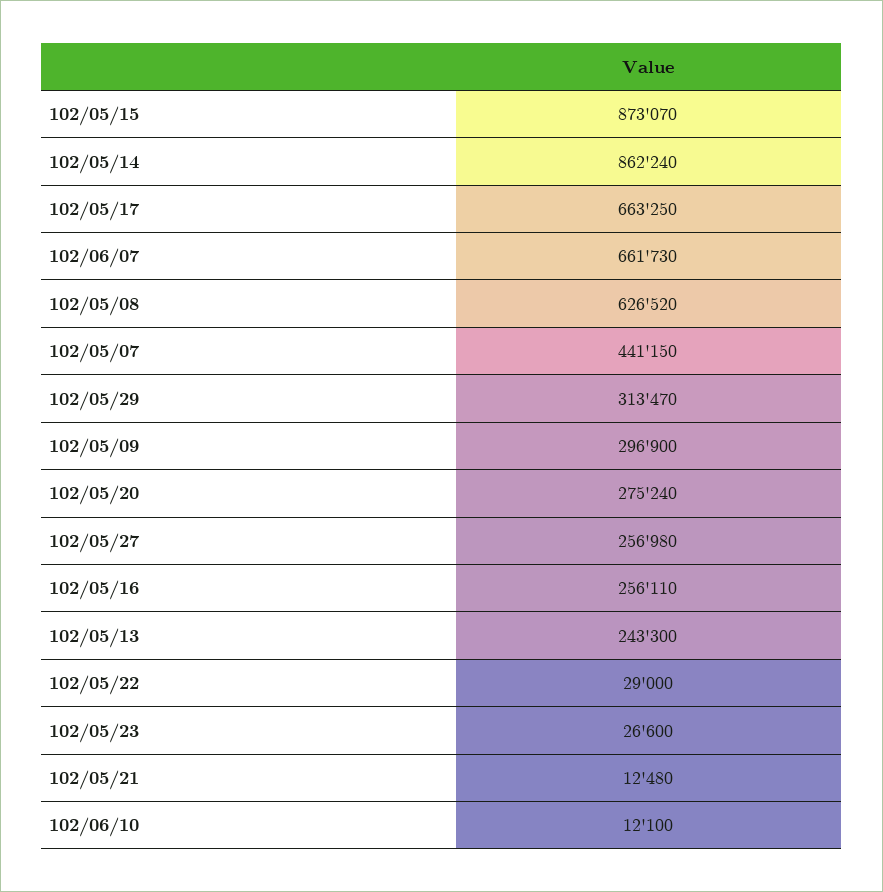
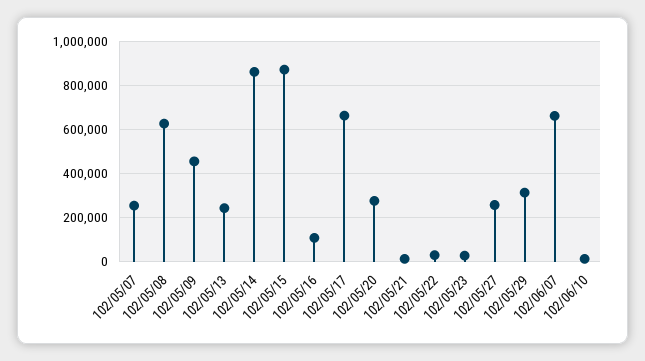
102/05/07: 441150 -> 250000
102/05/09: 296900 -> 450000
102/05/16: 256110 -> 100000

